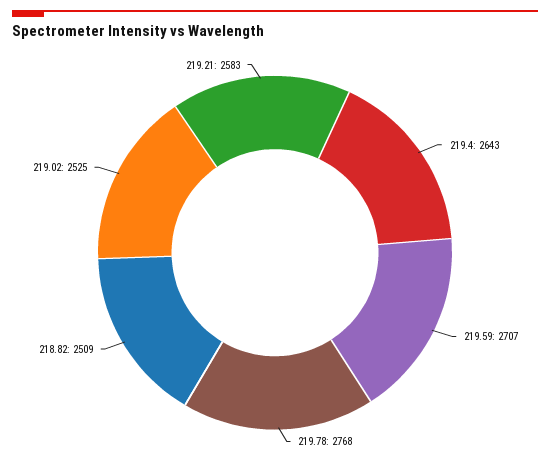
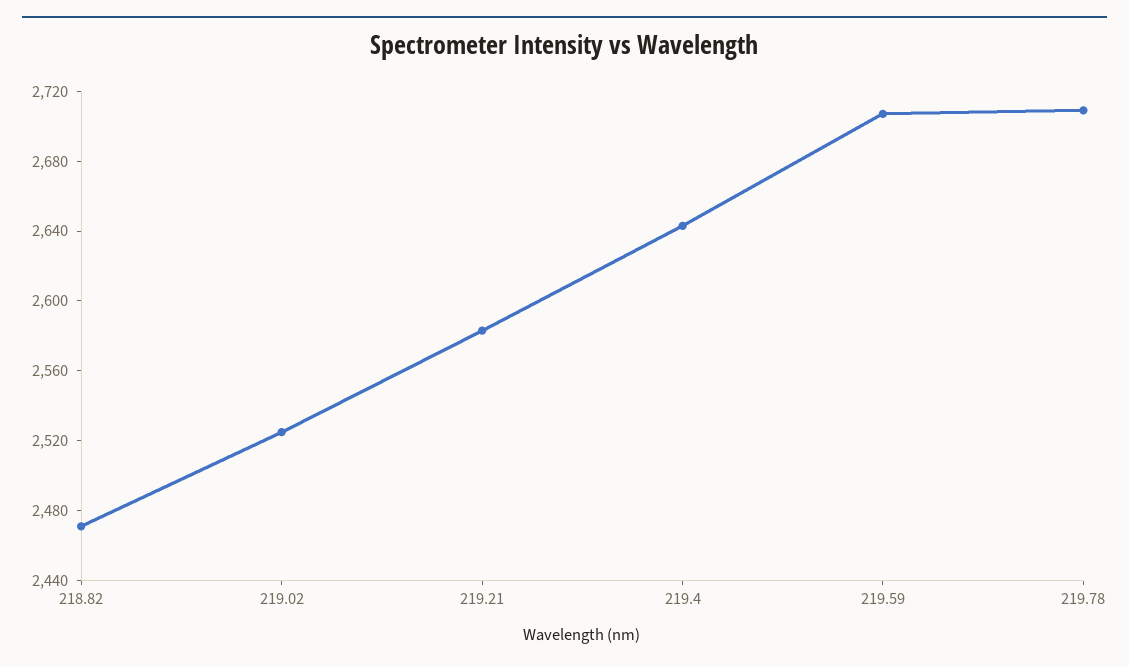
219.78: 2768 -> 2710
218.82: 2509 -> 2470

